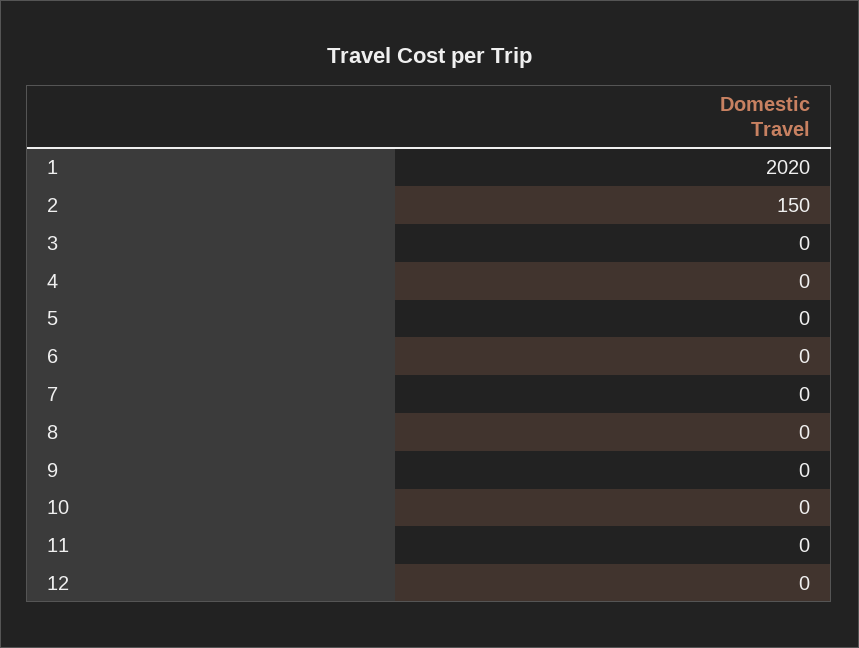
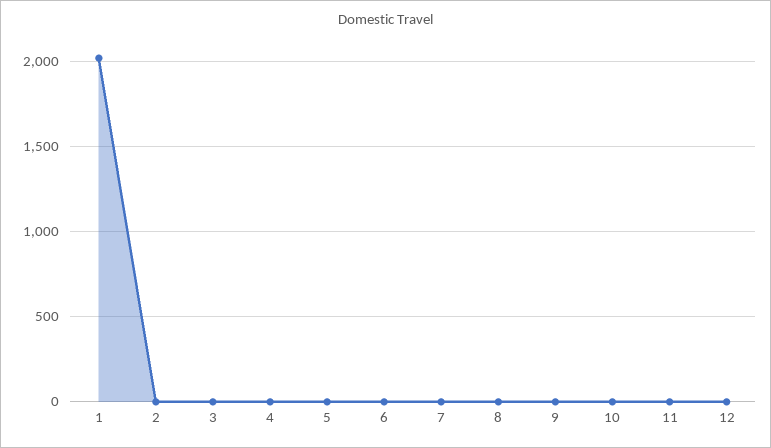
2: 150 -> 0

